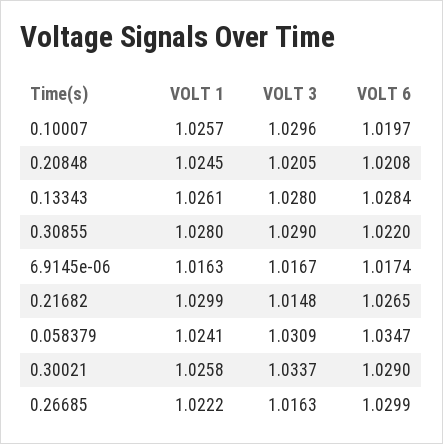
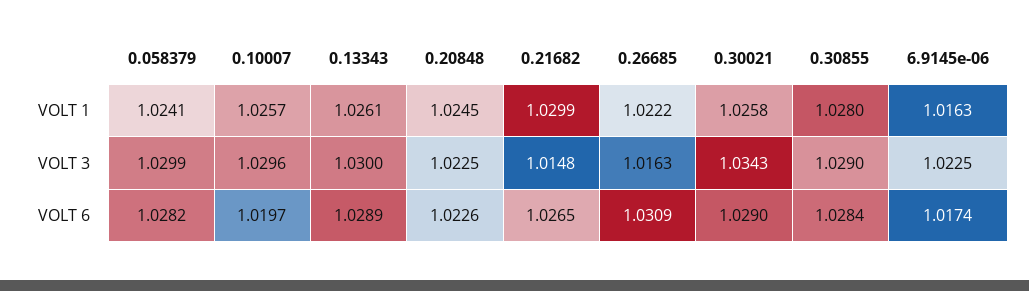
VOLT 3, 0.20848: 1.0205 -> 1.0225
VOLT 6, 0.20848: 1.0208 -> 1.0226
VOLT 3, 0.13343: 1.028 -> 1.03
VOLT 6, 0.13343: 1.0284 -> 1.0289
VOLT 6, 0.30855: 1.022 -> 1.0284
VOLT 3, 6.9145e-06: 1.0167 -> 1.0225
VOLT 3, 0.058379: 1.0309 -> 1.0299
VOLT 6, 0.058379: 1.0347 -> 1.0282
VOLT 3, 0.30021: 1.0337 -> 1.0343
VOLT 6, 0.26685: 1.0299 -> 1.0309

